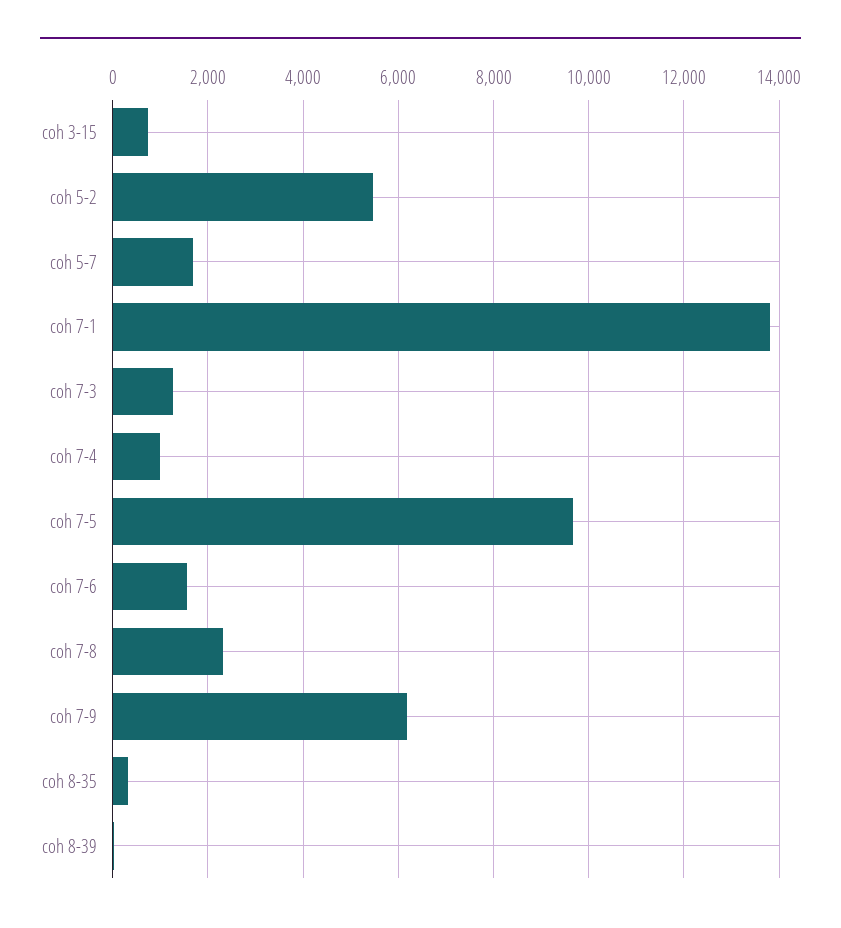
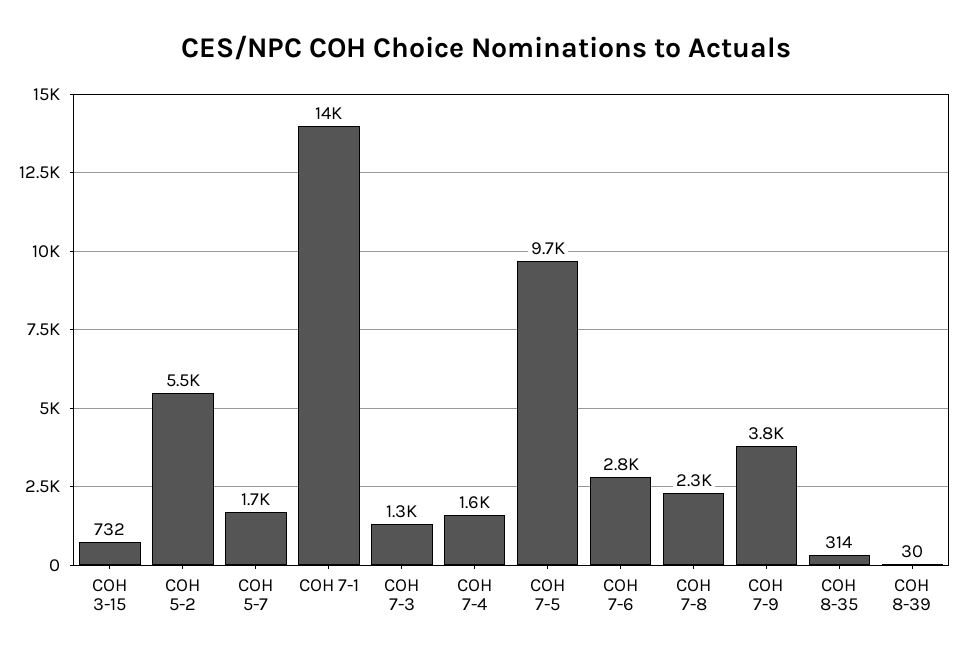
coh 7-4: 1000 -> 1600
coh 7-6: 1600 -> 2800
coh 7-9: 6200 -> 3800

